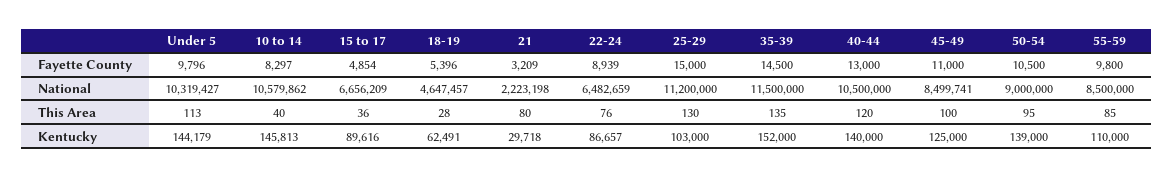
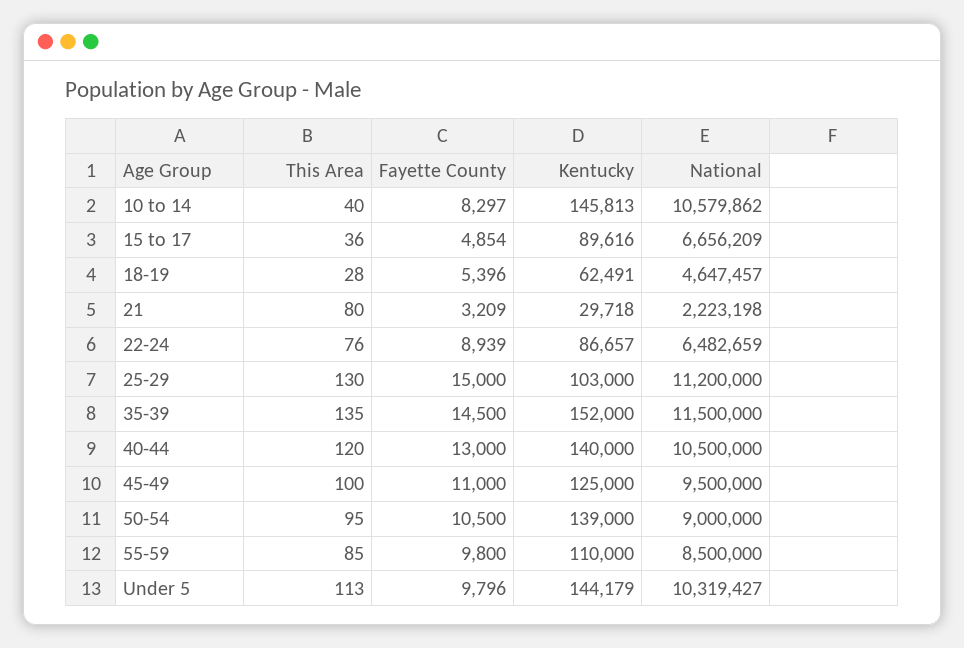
45-49, National: 8499741 -> 9500000

